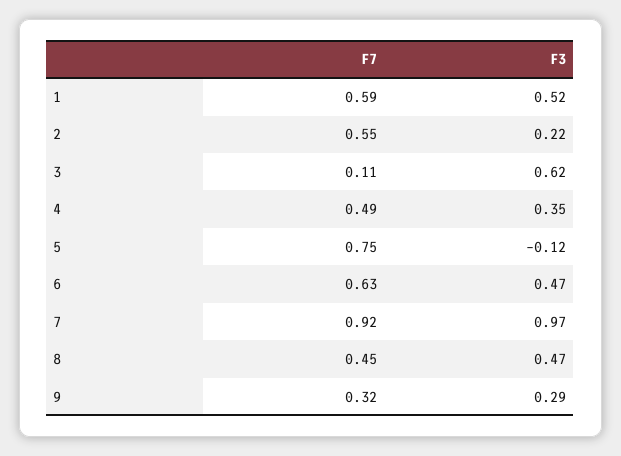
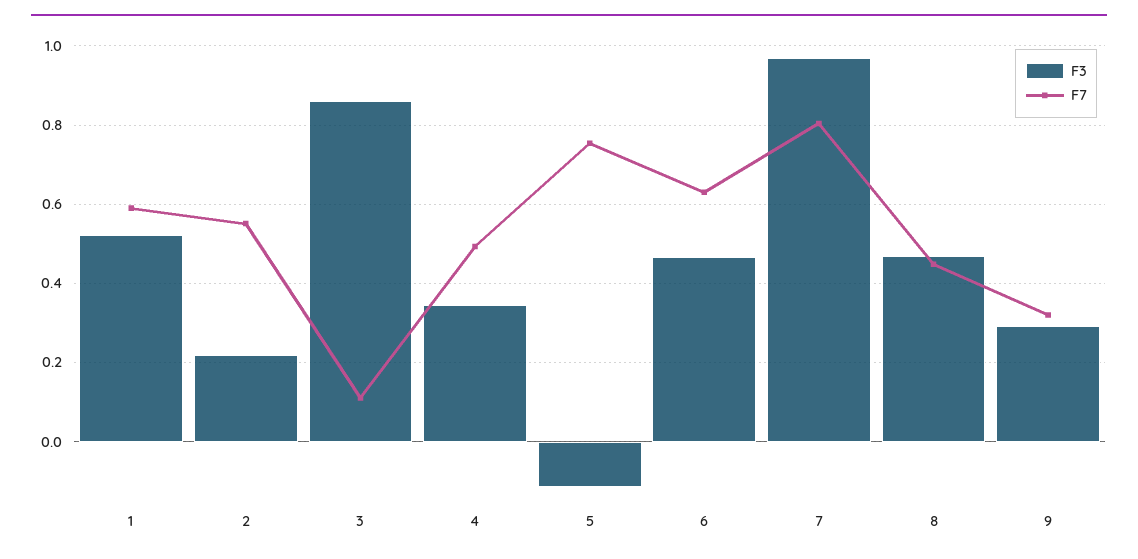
F3, 3: 0.62 -> 0.86
F7, 7: 0.92 -> 0.8

